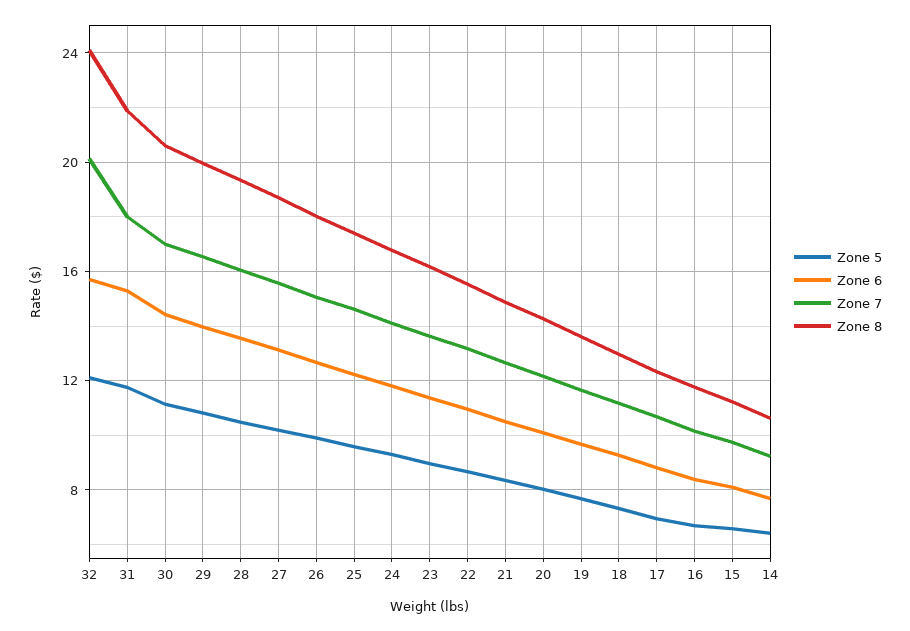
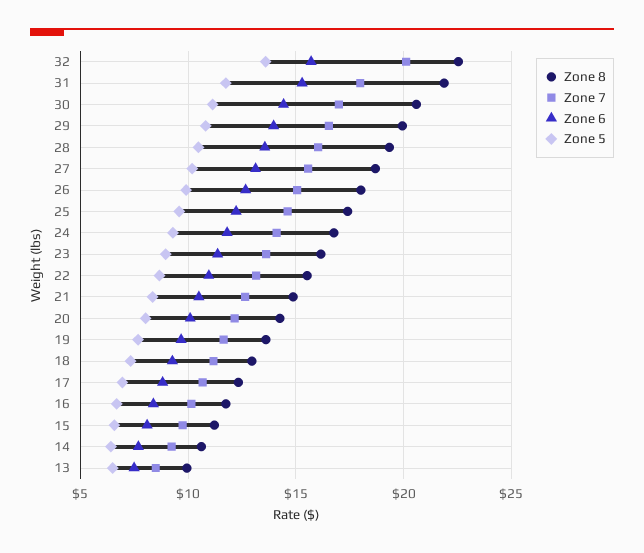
Zone 5, 32: 12 -> 13.5
Zone 8, 32: 24 -> 22.5
Zone 8, 13: none -> 10
Zone 7, 13: none -> 8.5
Zone 6, 13: none -> 7.5
Zone 5, 13: none -> 6.5

